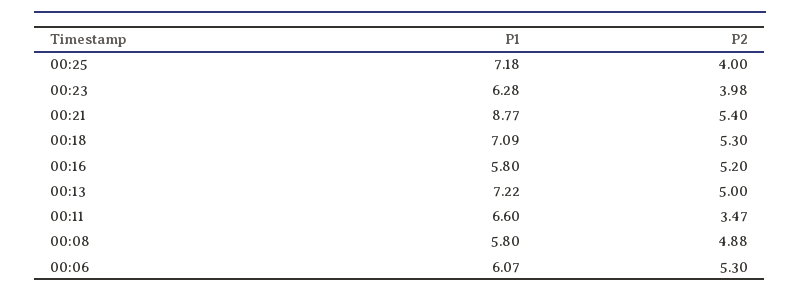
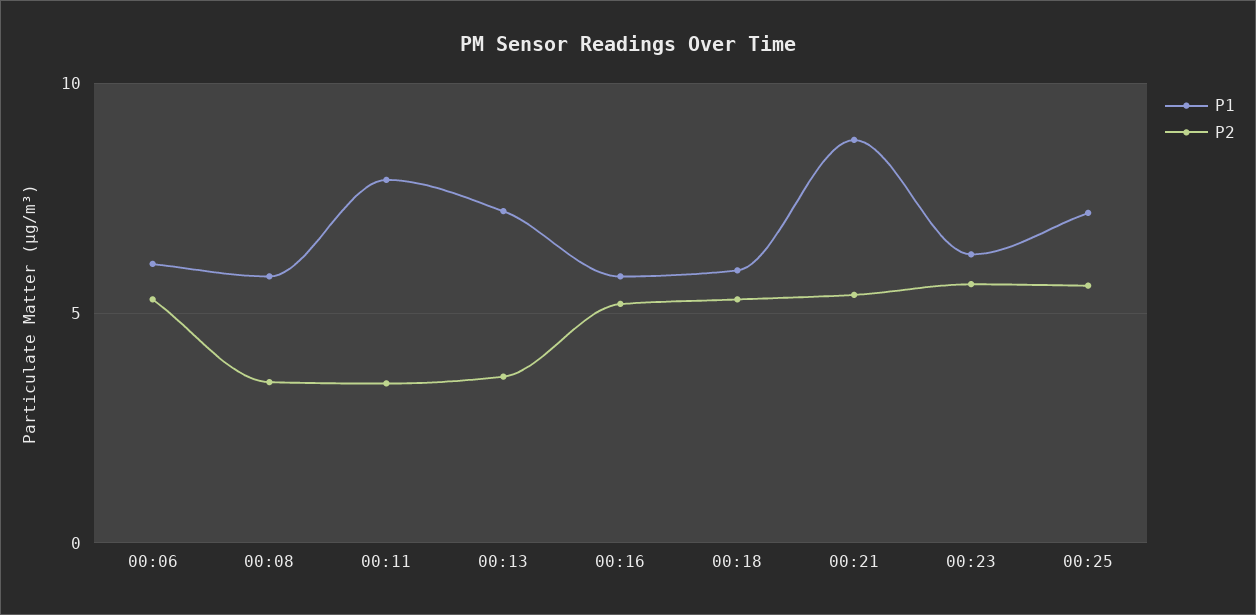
P2, 00:25: 4 -> 5.5
P2, 00:23: 3.98 -> 5.5
P1, 00:18: 7.09 -> 6
P2, 00:13: 5 -> 3.5
P1, 00:11: 6.6 -> 8
P2, 00:08: 4.88 -> 3.5

